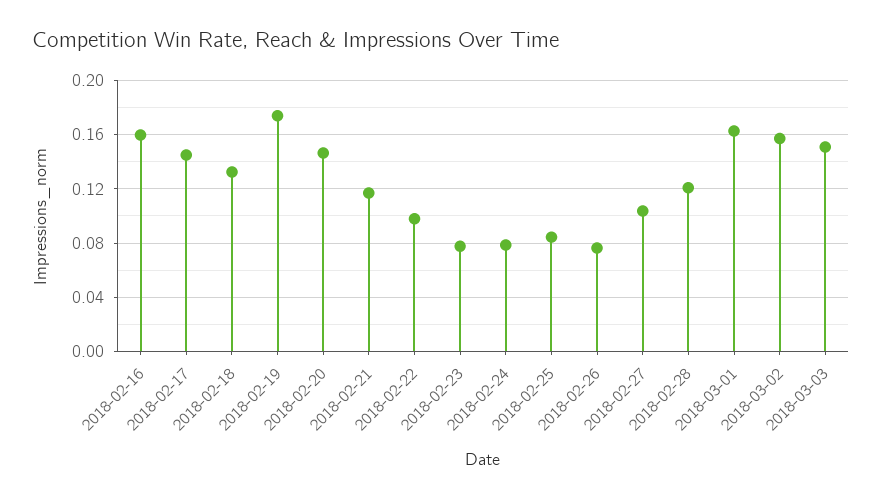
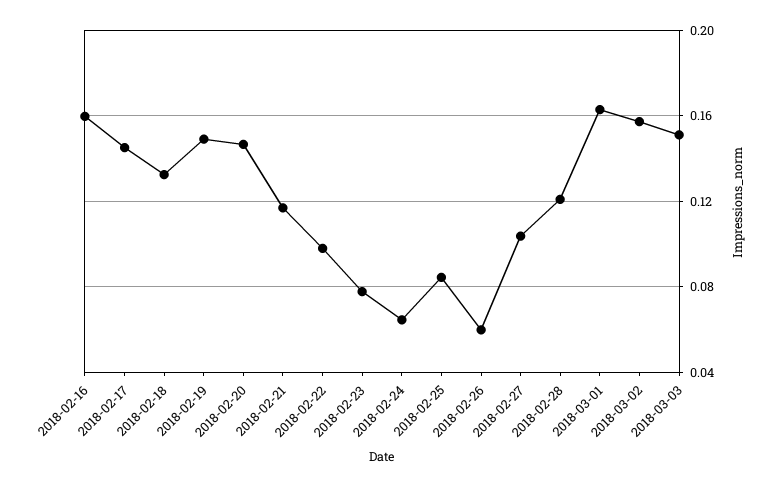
2018-02-19: 0.175 -> 0.15
2018-02-24: 0.08 -> 0.065
2018-02-26: 0.075 -> 0.06

